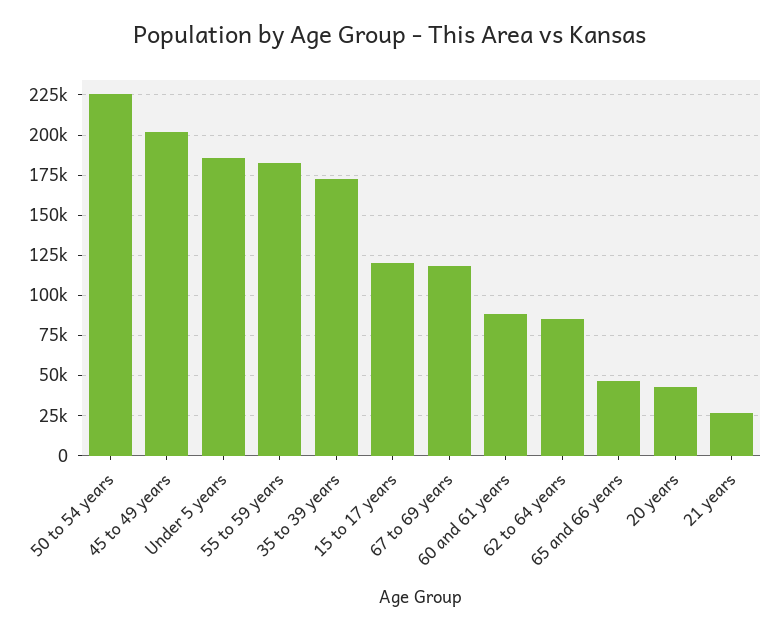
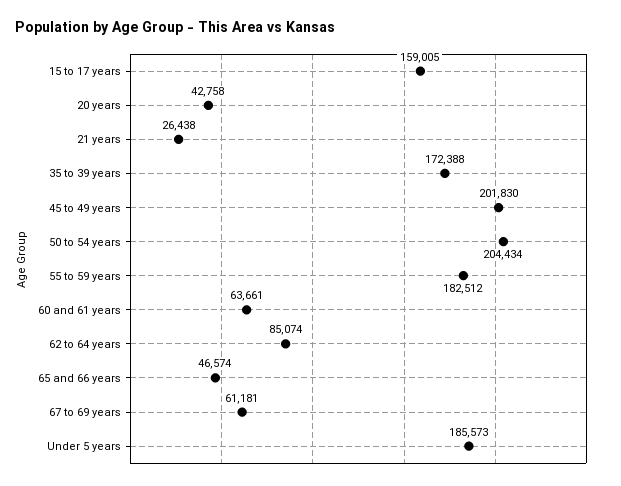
50 to 54 years: 225000 -> 204434
15 to 17 years: 120000 -> 159005
67 to 69 years: 120000 -> 61181
60 and 61 years: 90000 -> 63661

